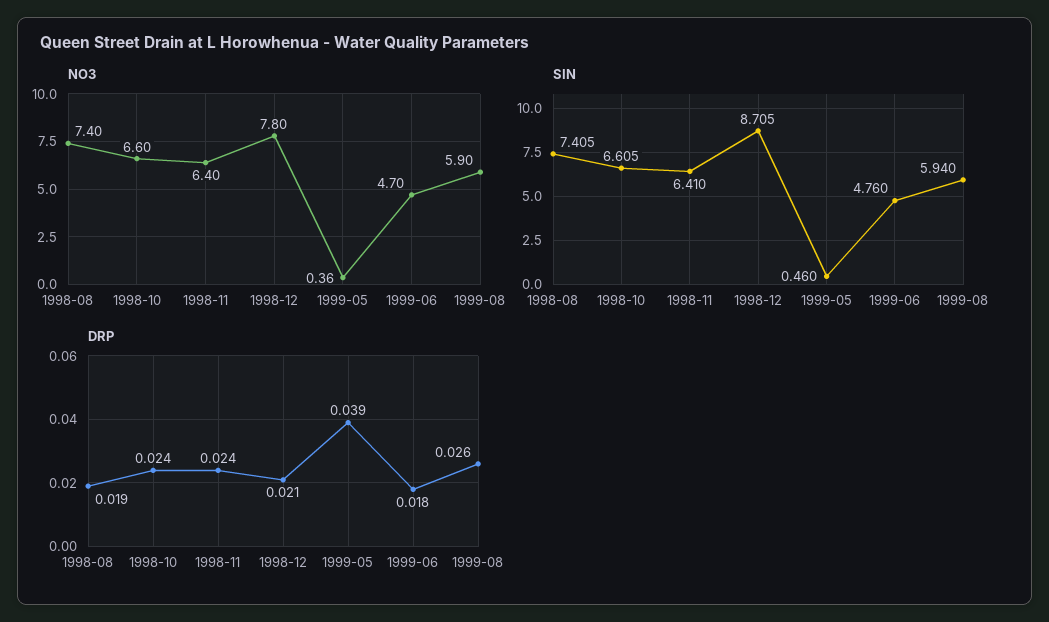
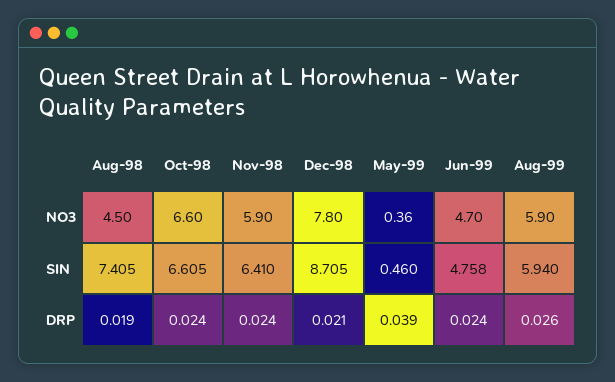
NO3, 1998-08: 7.4 -> 4.5
NO3, 1998-11: 6.4 -> 5.9
SIN, 1999-06: 4.76 -> 4.758
DRP, 1999-06: 0.018 -> 0.024

